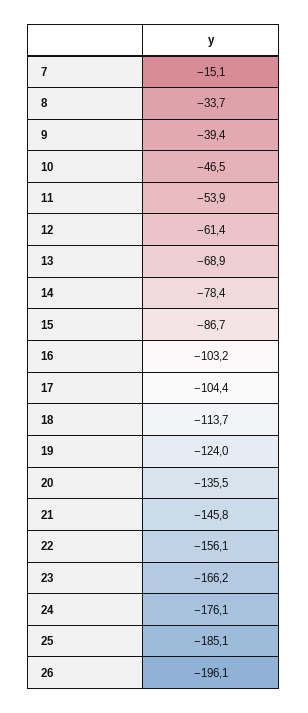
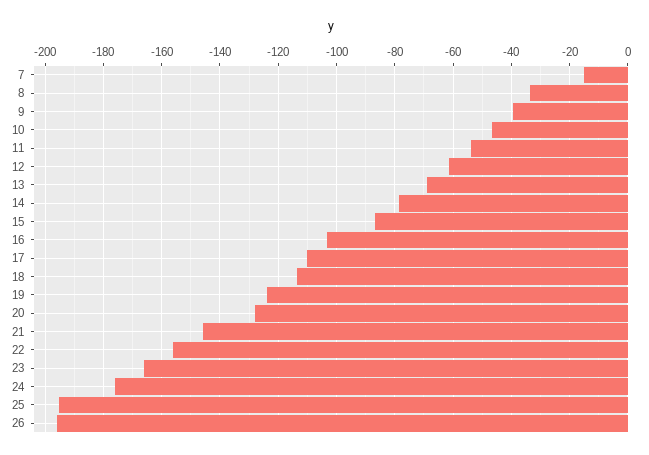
17: -104.4 -> -110
20: -135.5 -> -127.5
25: -185.1 -> -195

